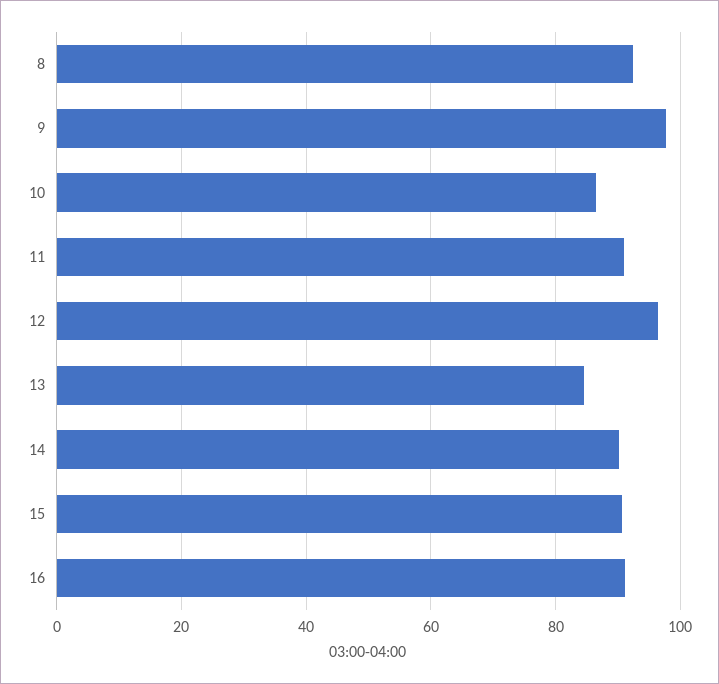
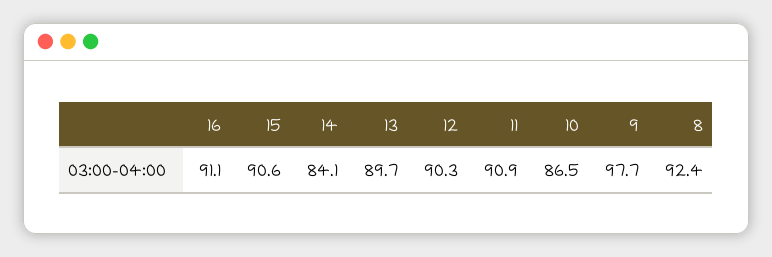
12: 96 -> 90.3
13: 84 -> 89.7
14: 90 -> 84.1

